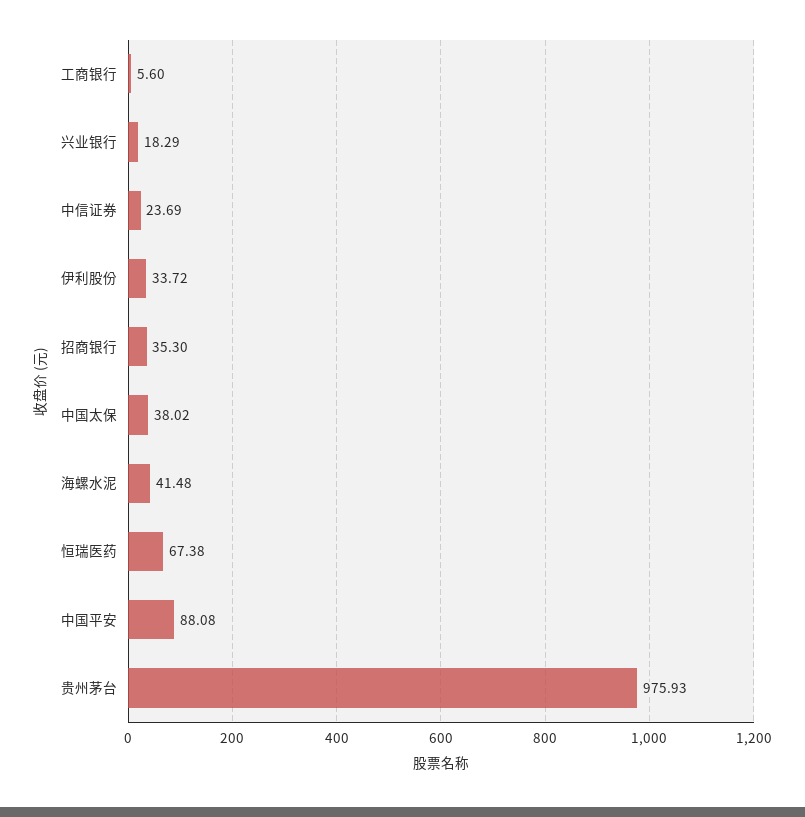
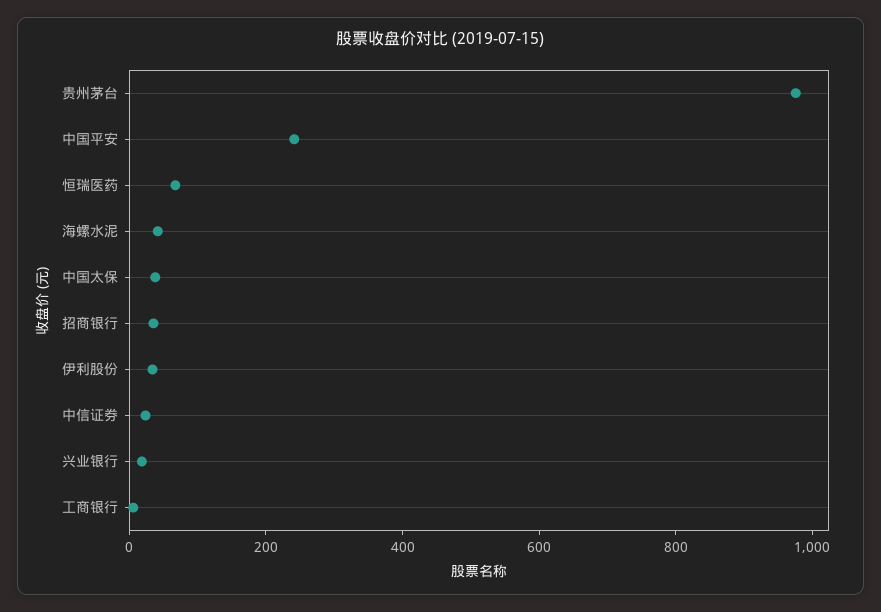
中国平安: 88.08 -> 250

